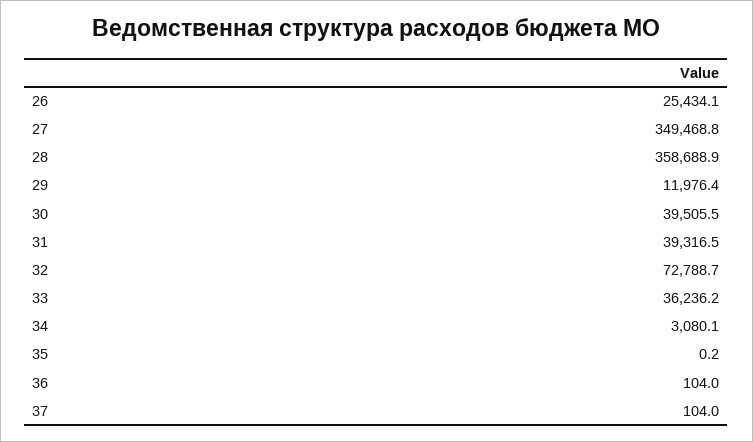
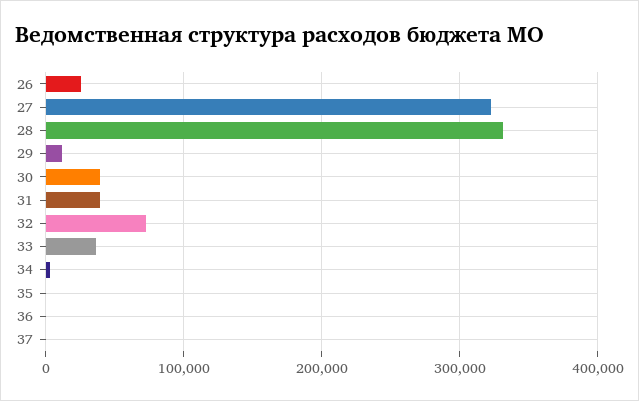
27: 349468.8 -> 320000
28: 358688.9 -> 330000

